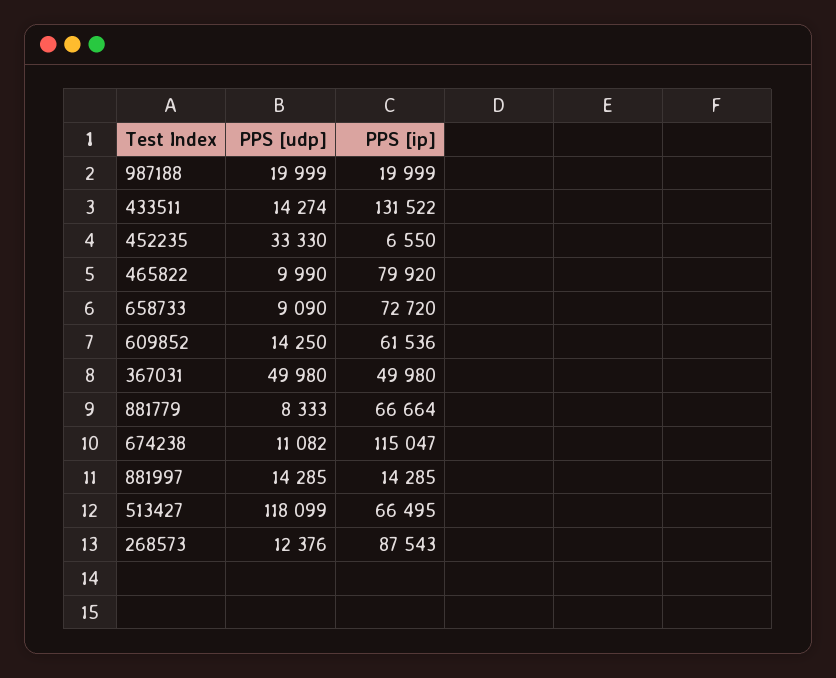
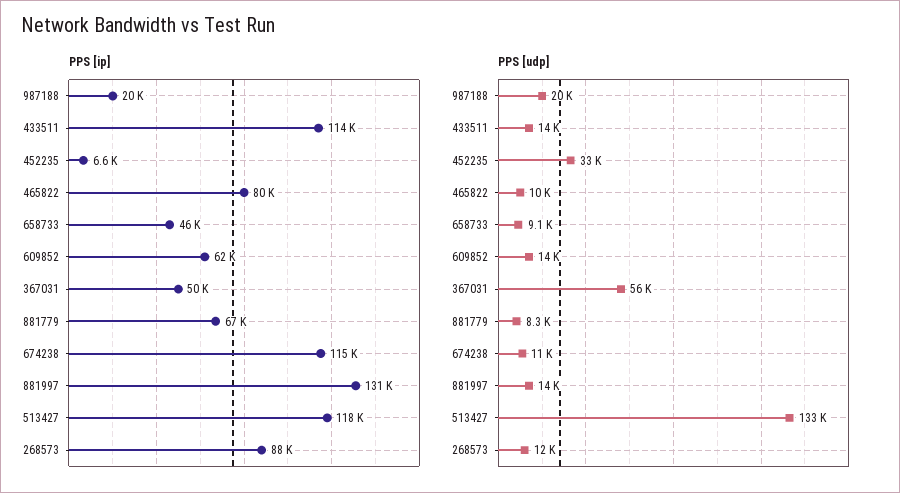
PPS [ip], 433511: 131522 -> 114000
PPS [ip], 658733: 72720 -> 46000
PPS [udp], 367031: 49980 -> 56000
PPS [ip], 881997: 14285 -> 131000
PPS [udp], 513427: 118099 -> 133000
PPS [ip], 513427: 66495 -> 118000

